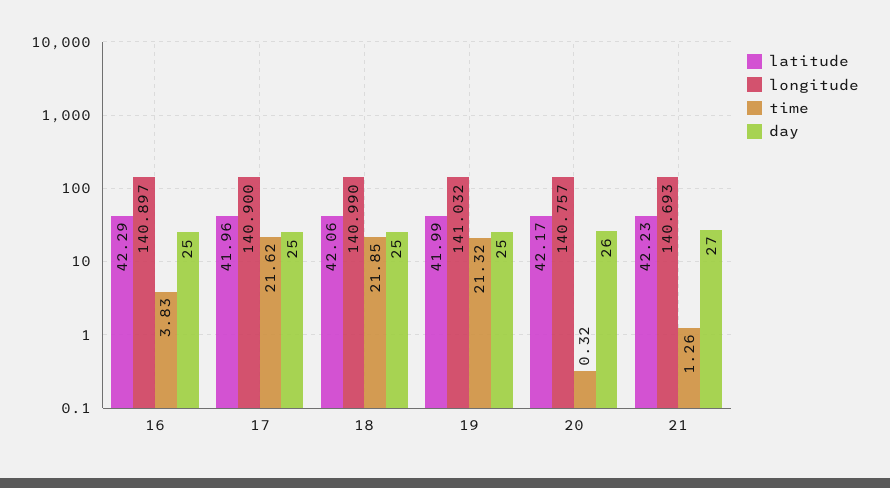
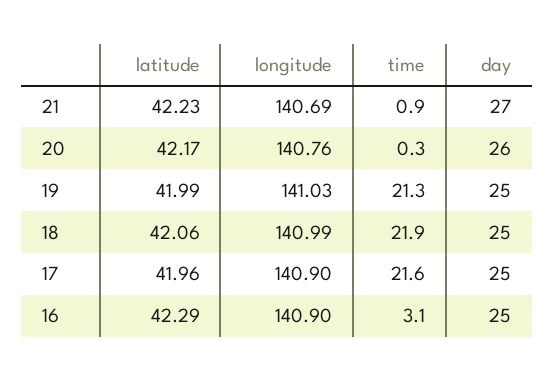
time, 16: 3.83 -> 3.1
time, 21: 1.26 -> 0.9

